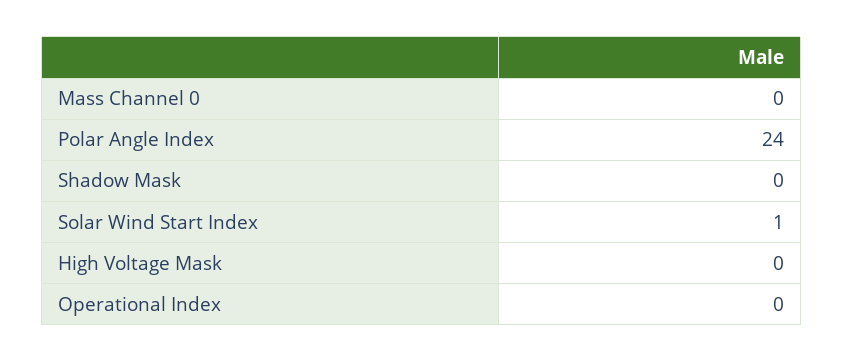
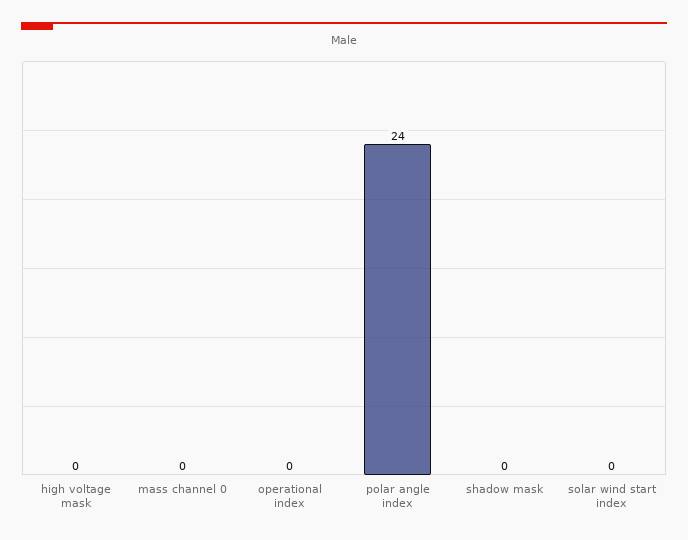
Solar Wind Start Index: 1 -> 0

